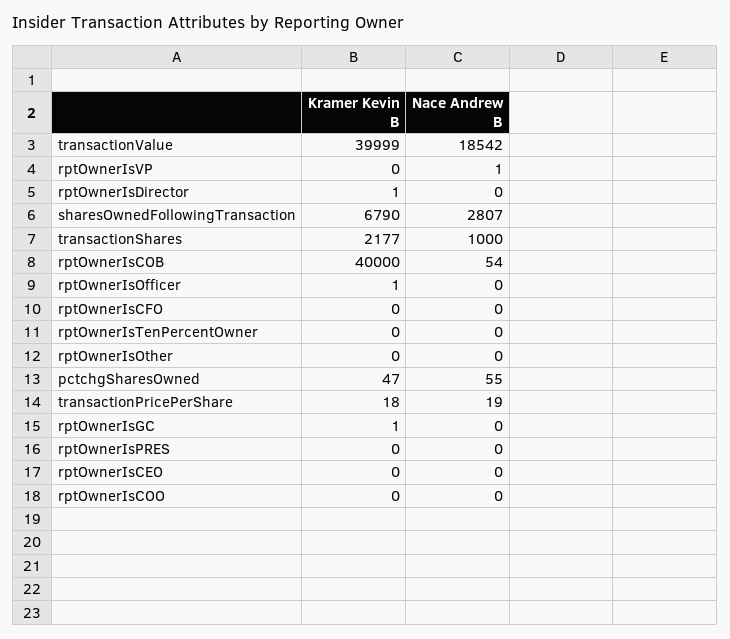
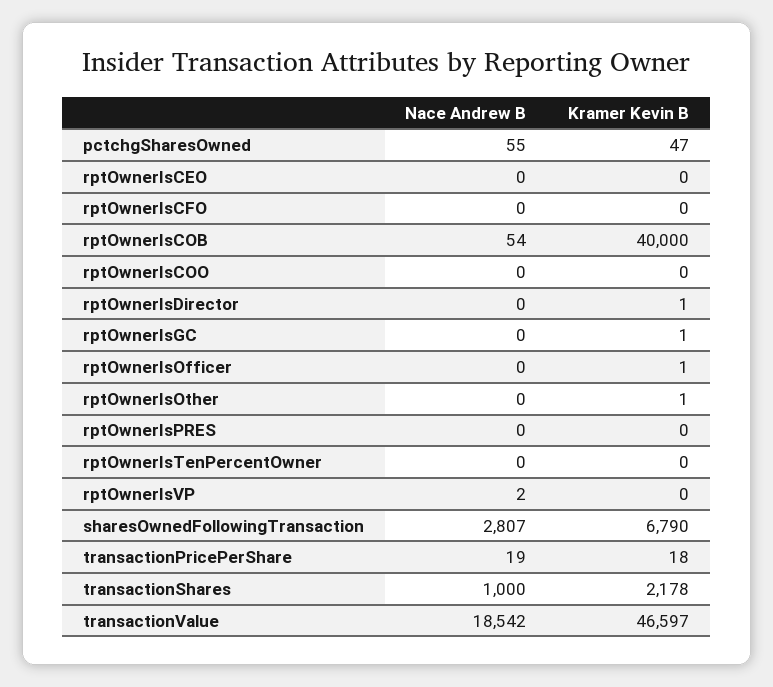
Kramer Kevin B, transactionValue: 39999 -> 46597
Nace Andrew B, rptOwnerIsVP: 1 -> 2
Kramer Kevin B, transactionShares: 2177 -> 2178
Kramer Kevin B, rptOwnerIsOther: 0 -> 1

